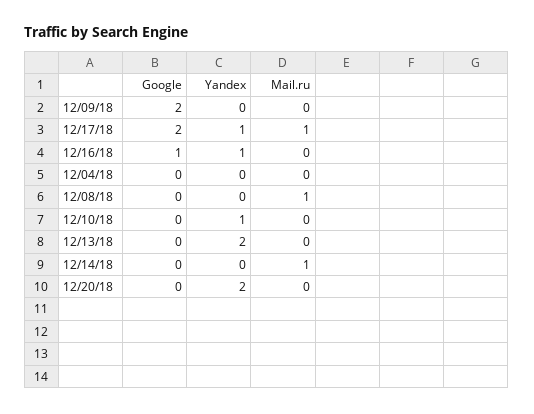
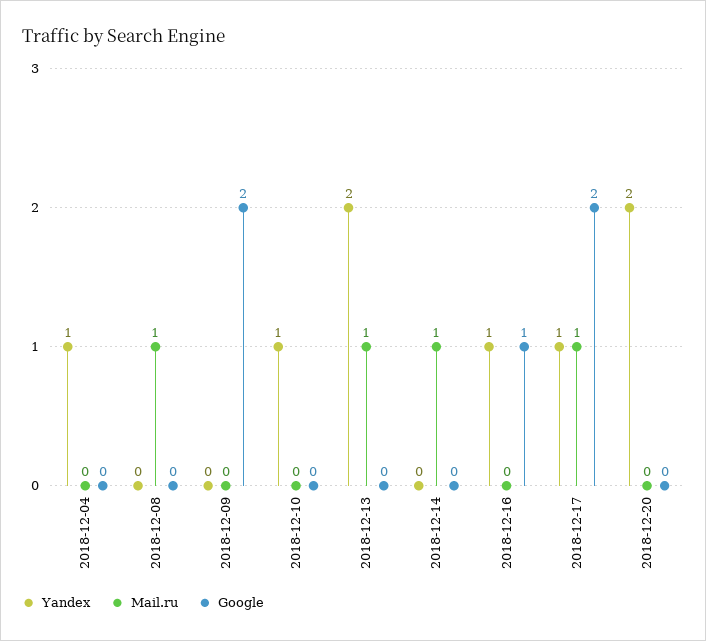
Yandex, 12/04/18: 0 -> 1
Mail.ru, 12/13/18: 0 -> 1

